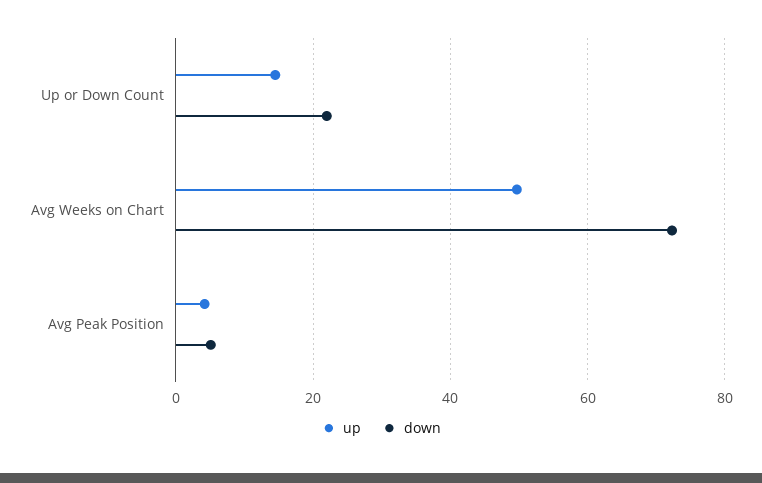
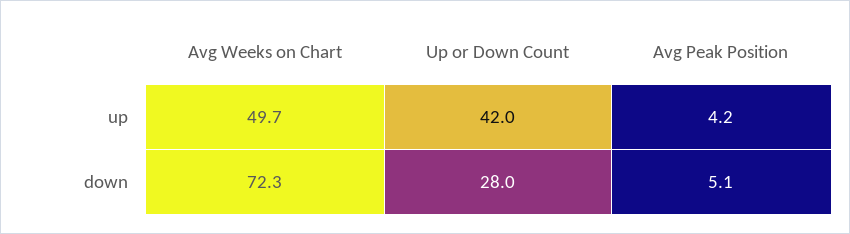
up, Up or Down Count: 14 -> 42
down, Up or Down Count: 22 -> 28

